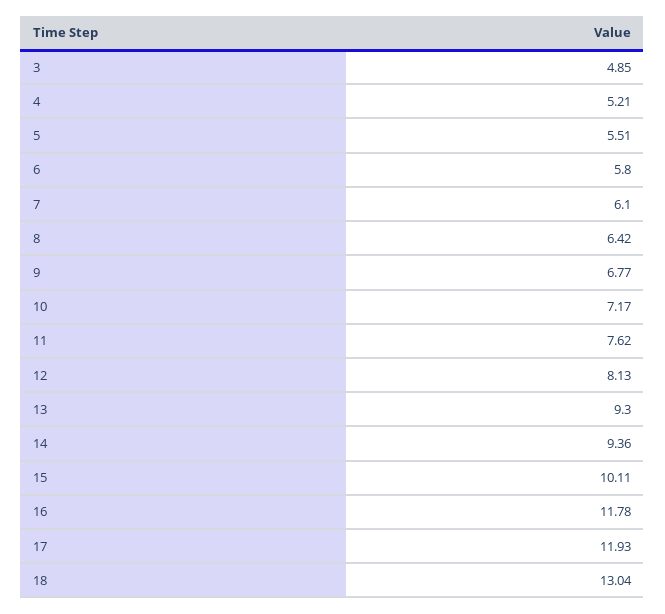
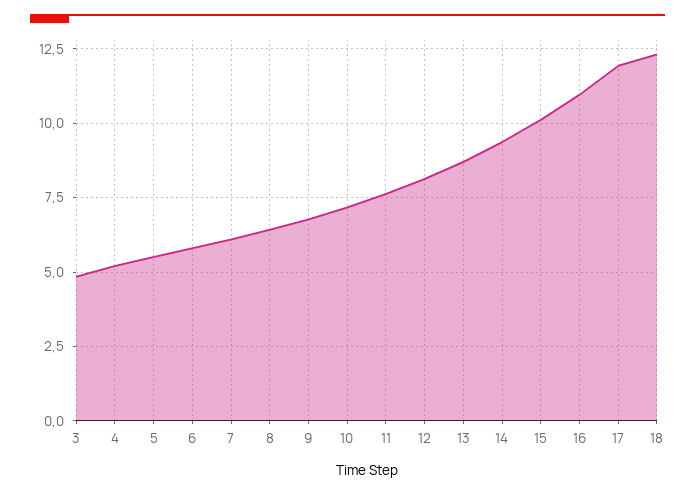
13: 9.3 -> 8.75
16: 11.78 -> 11
18: 13.04 -> 12.25

